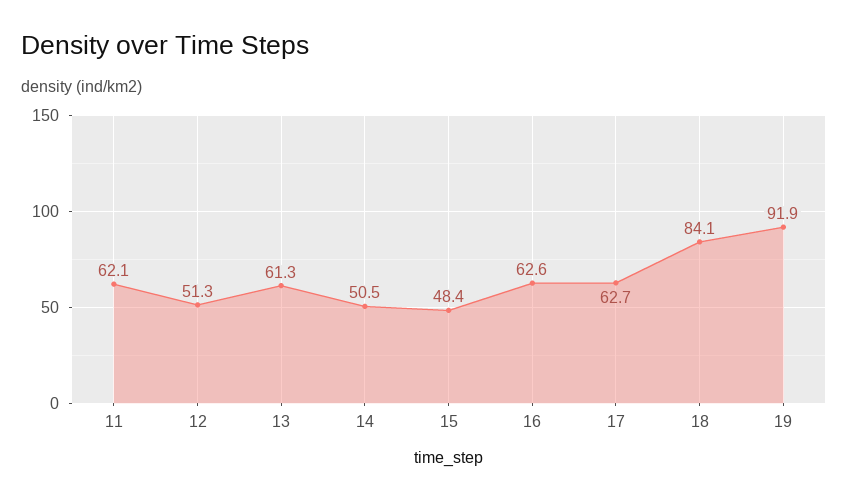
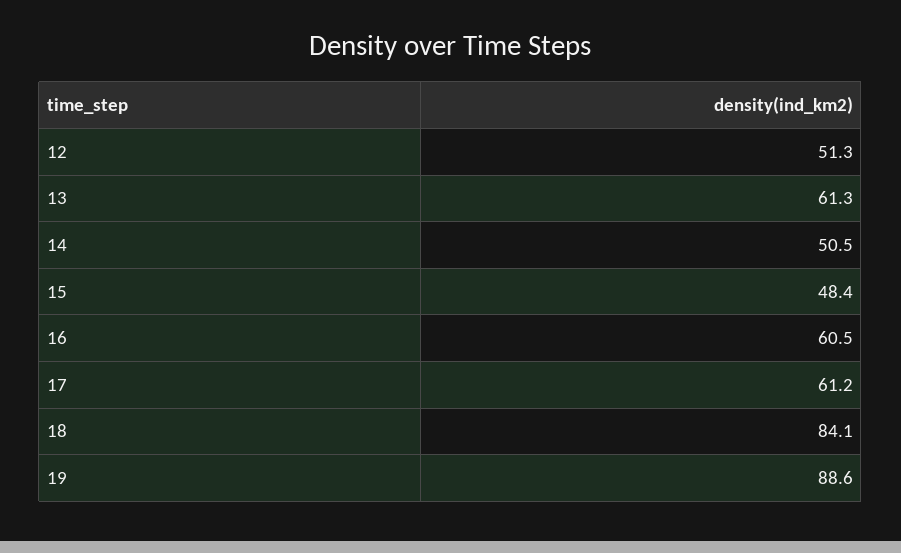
11: 62.1 -> none
16: 62.6 -> 60.5
17: 62.7 -> 61.2
19: 91.9 -> 88.6

